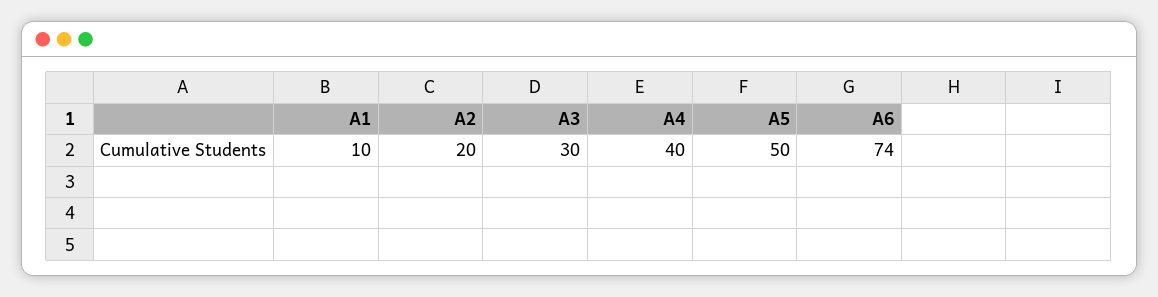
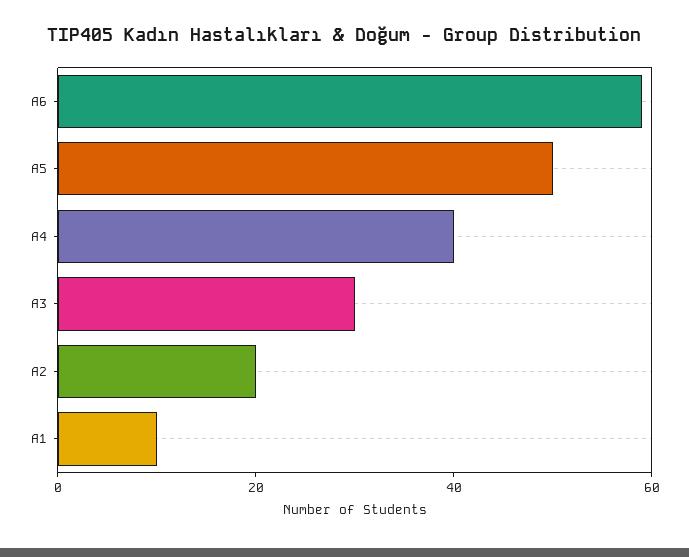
A6: 74 -> 60

